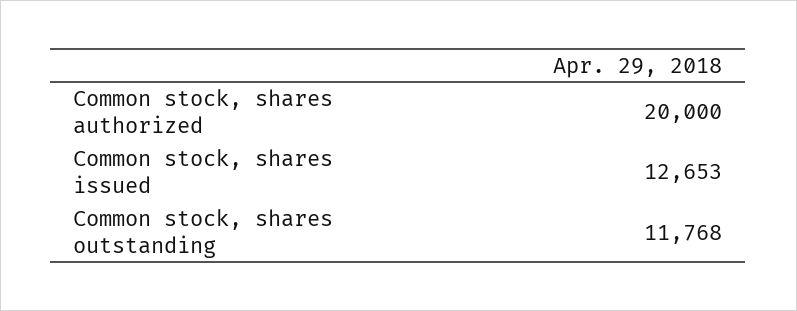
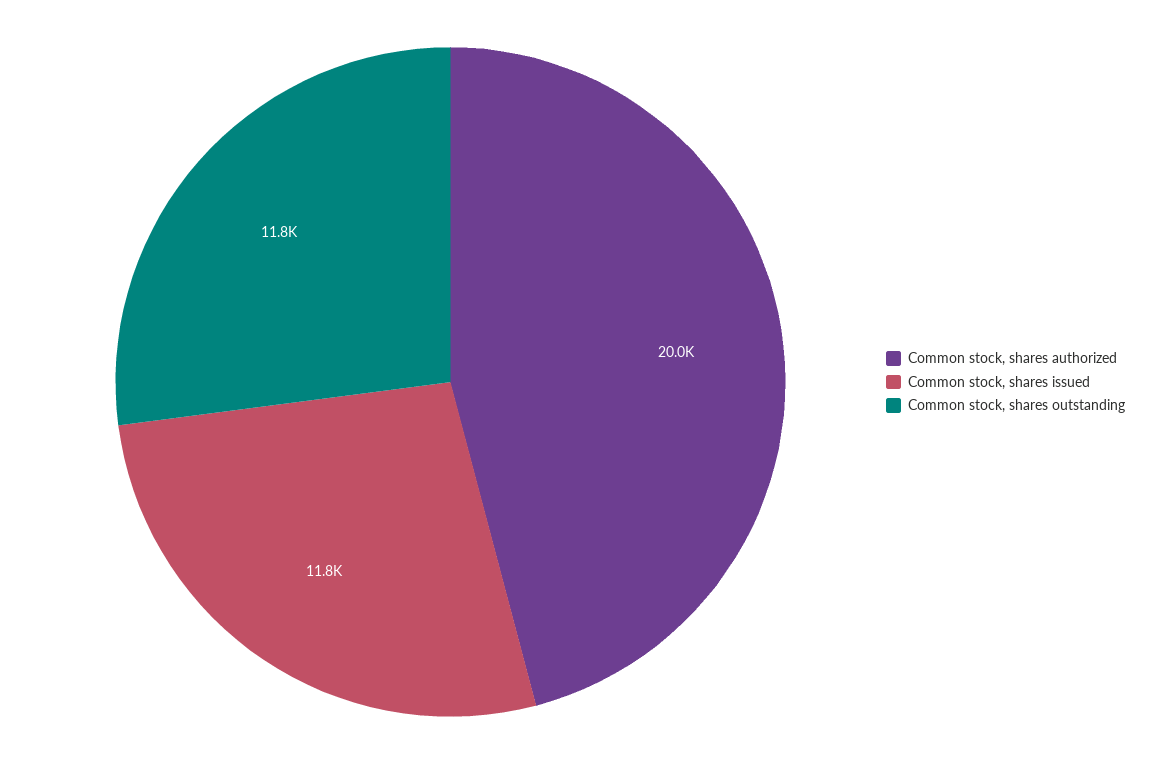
Common stock, shares issued: 12653 -> 11800

